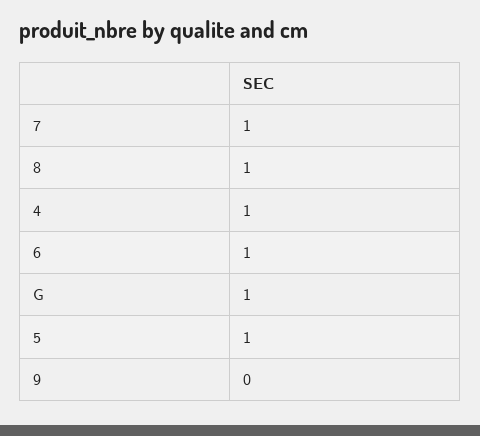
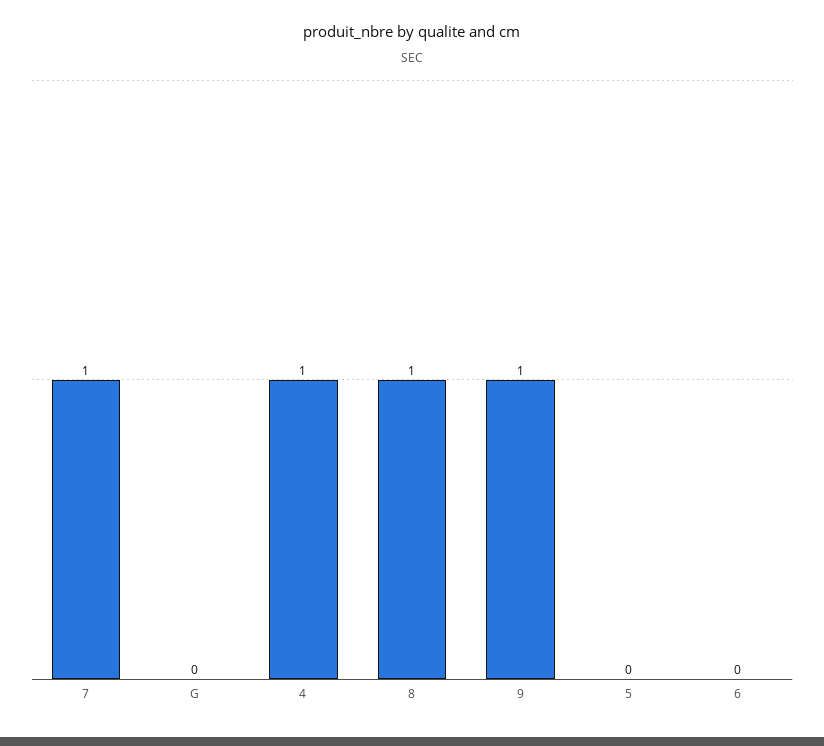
6: 1 -> 0
G: 1 -> 0
5: 1 -> 0
9: 0 -> 1

